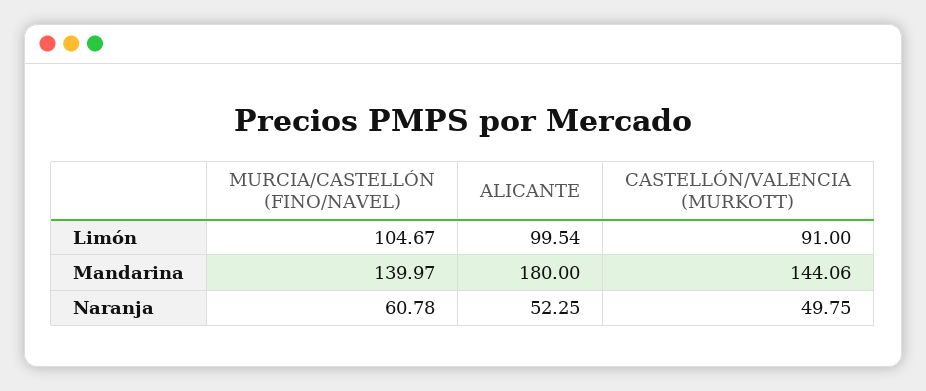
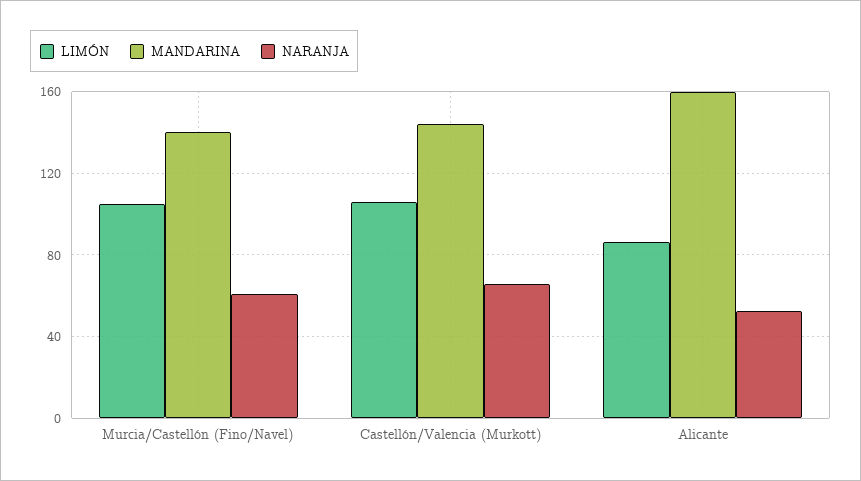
Limón, ALICANTE: 99.54 -> 85
Limón, CASTELLÓN/VALENCIA (MURKOTT): 91 -> 105
Mandarina, ALICANTE: 180 -> 160
Naranja, CASTELLÓN/VALENCIA (MURKOTT): 49.75 -> 65

